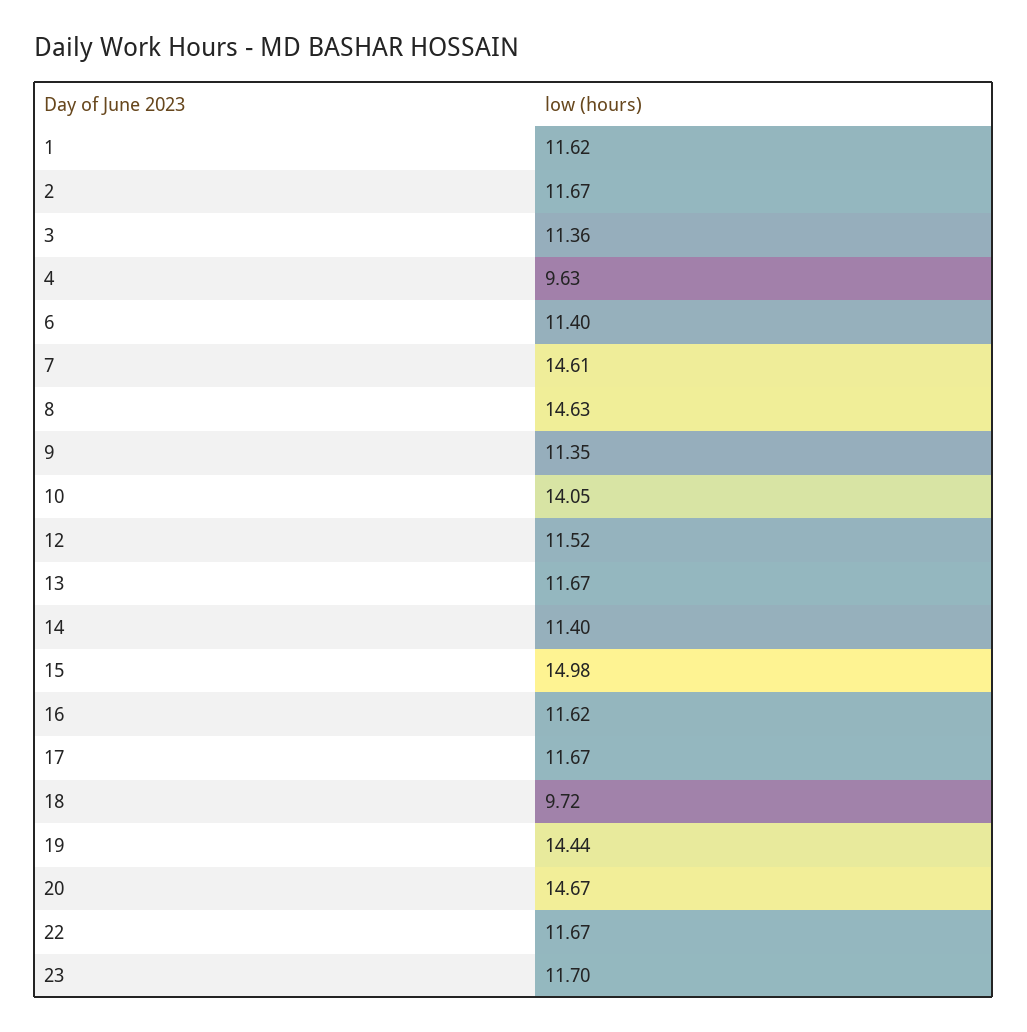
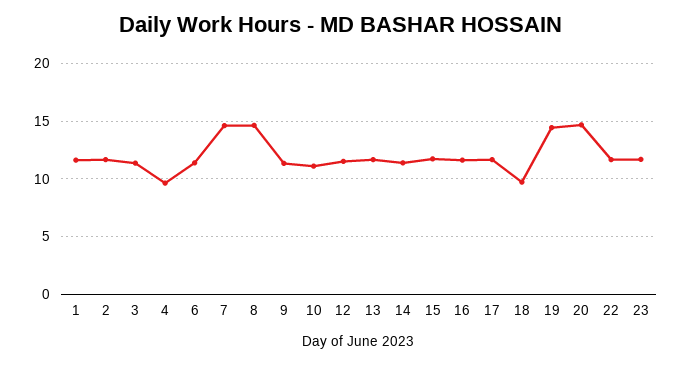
10: 14.05 -> 11
15: 14.98 -> 12

